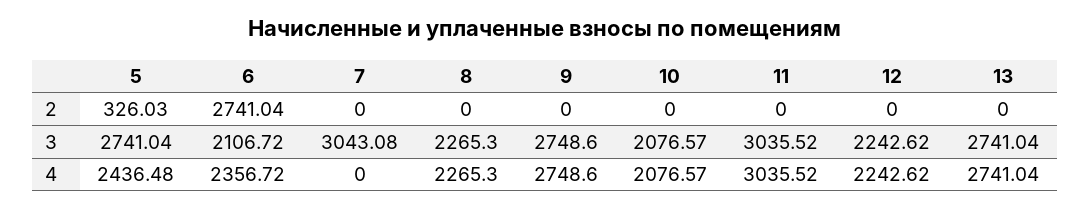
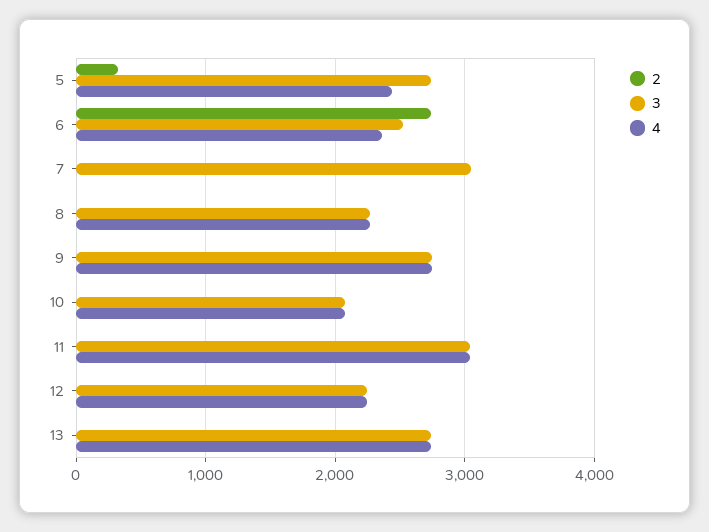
3, 6: 2106.72 -> 2500

